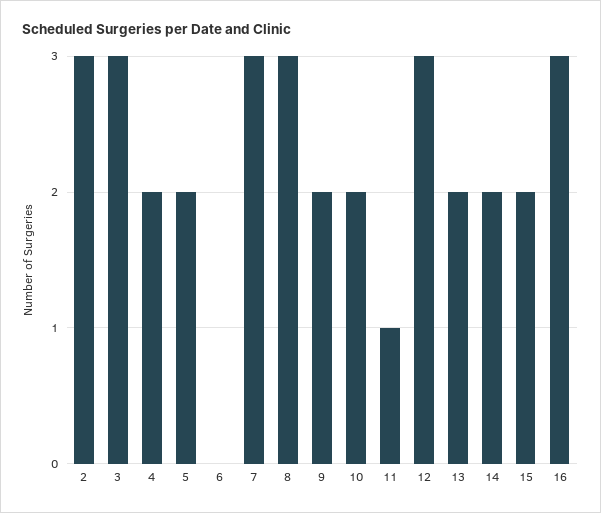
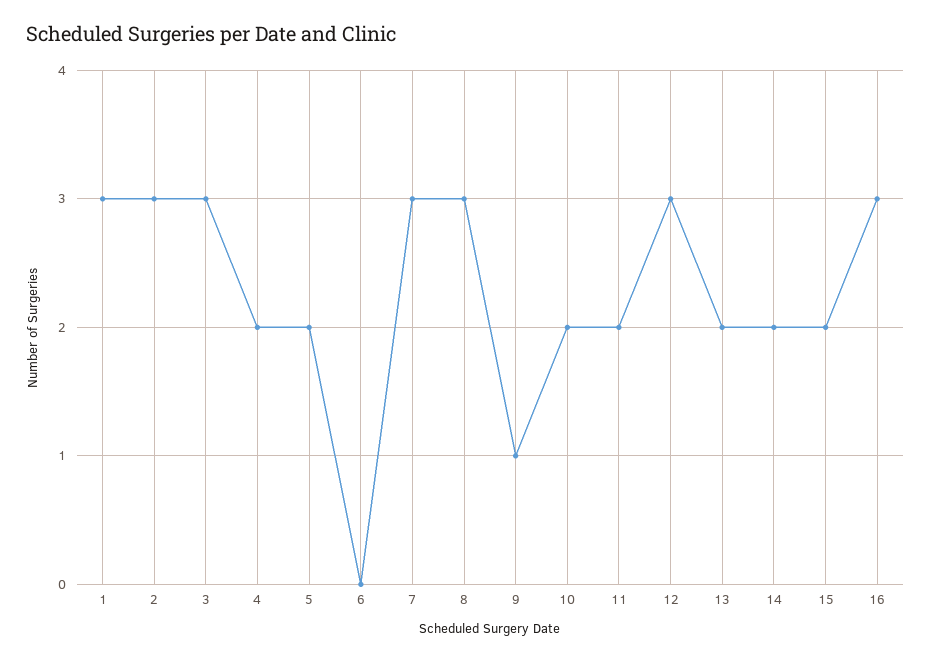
9: 2 -> 1
11: 1 -> 2
1: none -> 3

